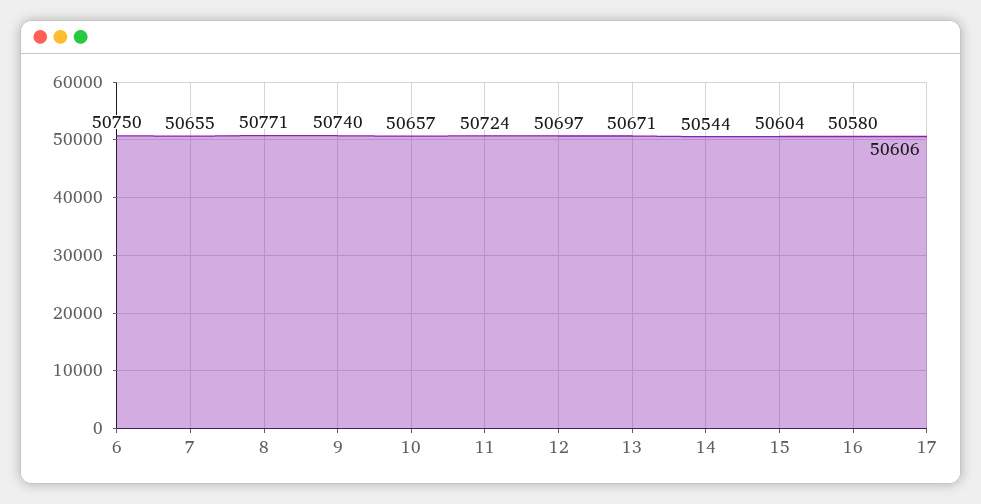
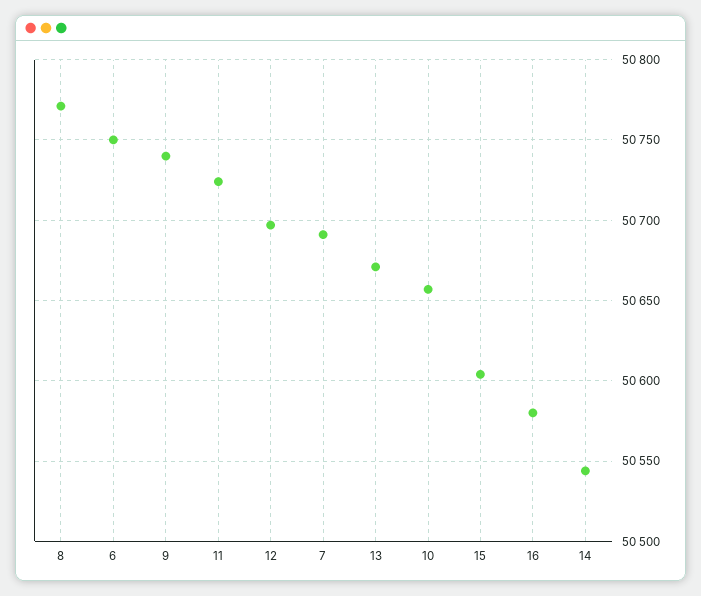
7: 50655 -> 50690
17: 50606 -> none

